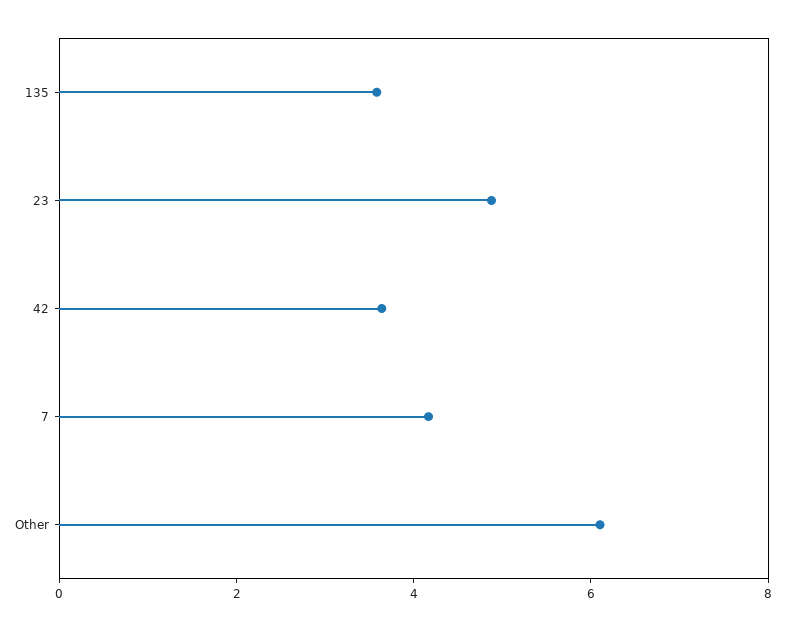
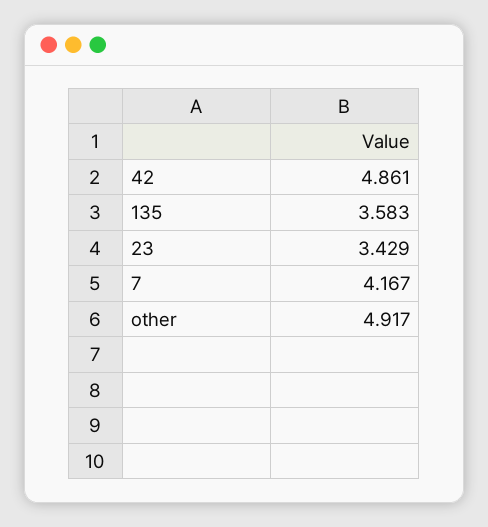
23: 5 -> 3.429
42: 3.5 -> 4.861
Other: 6 -> 4.917

